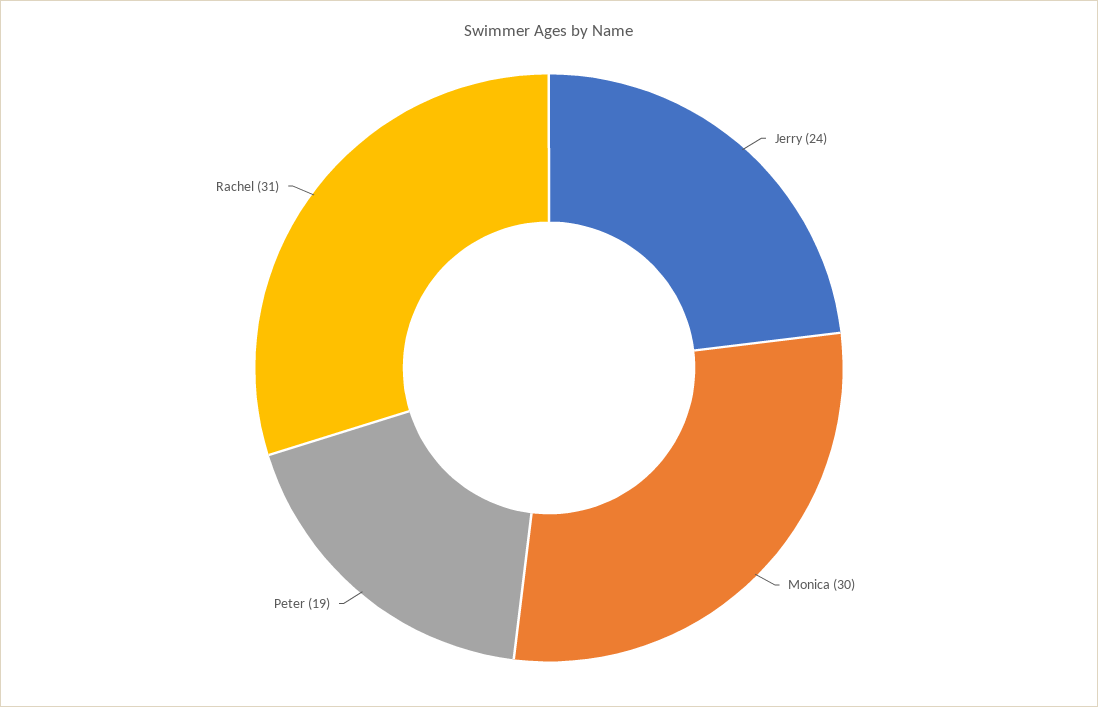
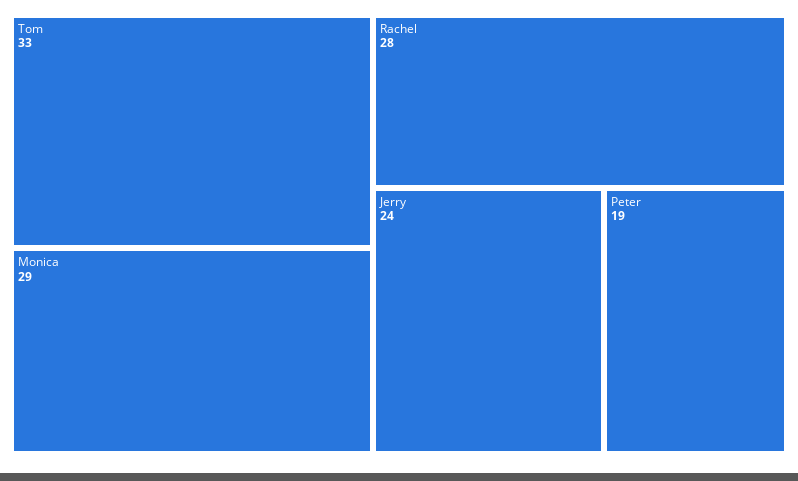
Monica: 30 -> 29
Rachel: 31 -> 28
Tom: none -> 33

